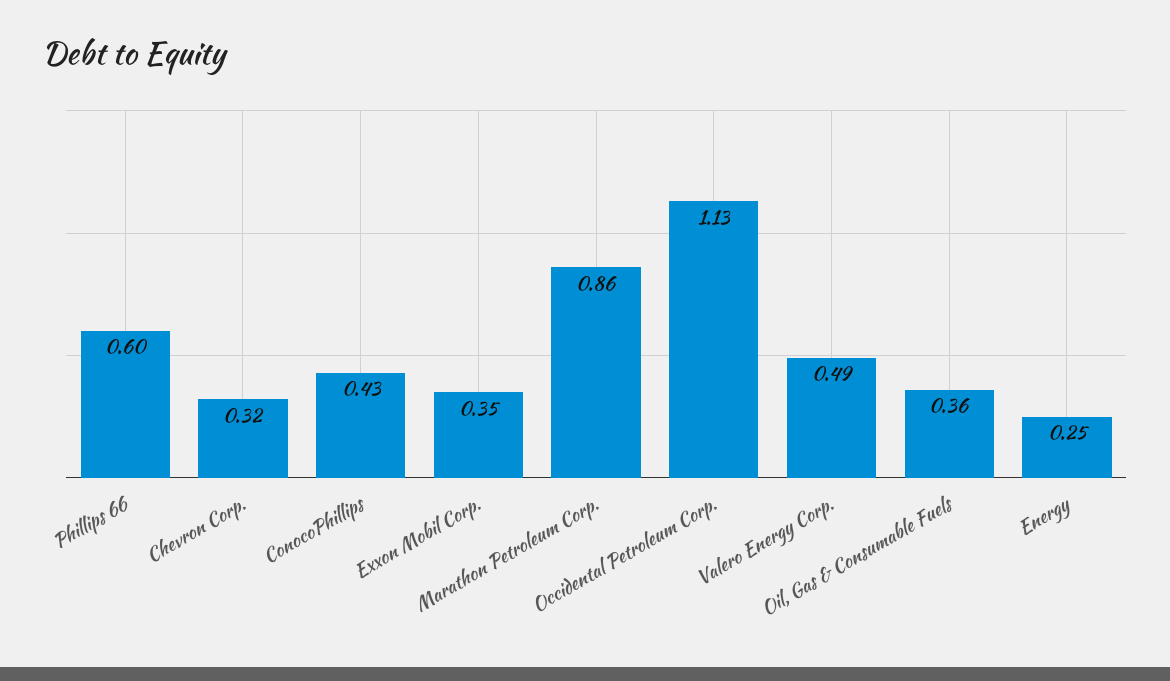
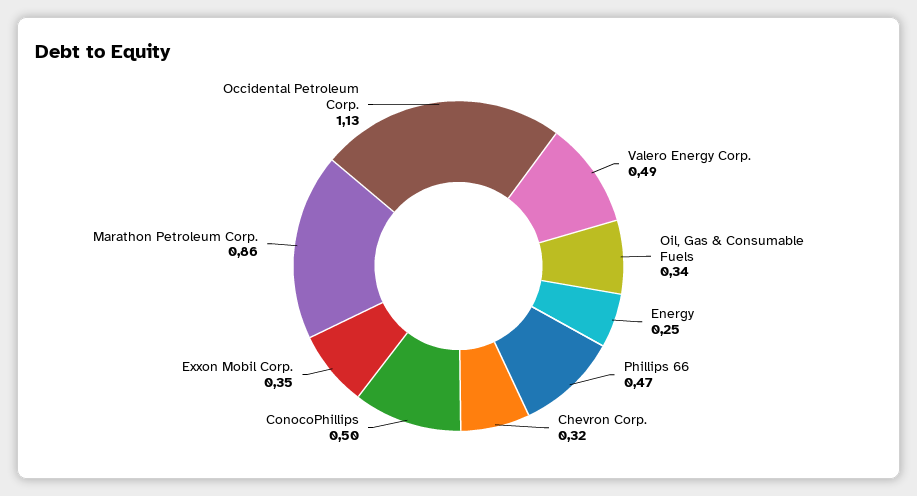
Phillips 66: 0.6 -> 0.47
ConocoPhillips: 0.43 -> 0.5
Oil, Gas & Consumable Fuels: 0.36 -> 0.34

